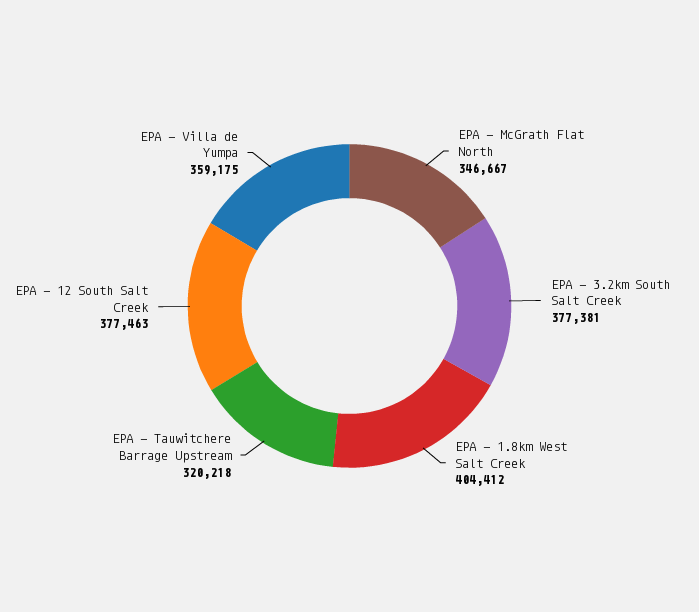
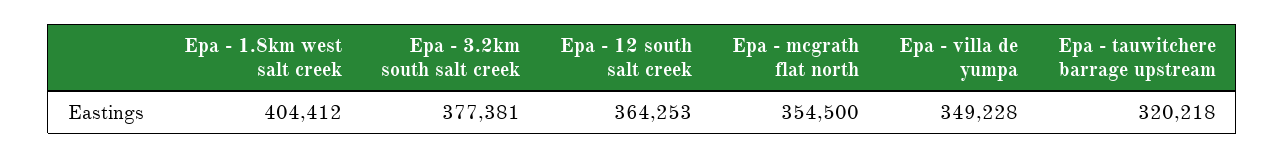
EPA - McGrath Flat North: 346667 -> 354500
EPA - 12 South Salt Creek: 377463 -> 364253
EPA - Villa de Yumpa: 359175 -> 349228

